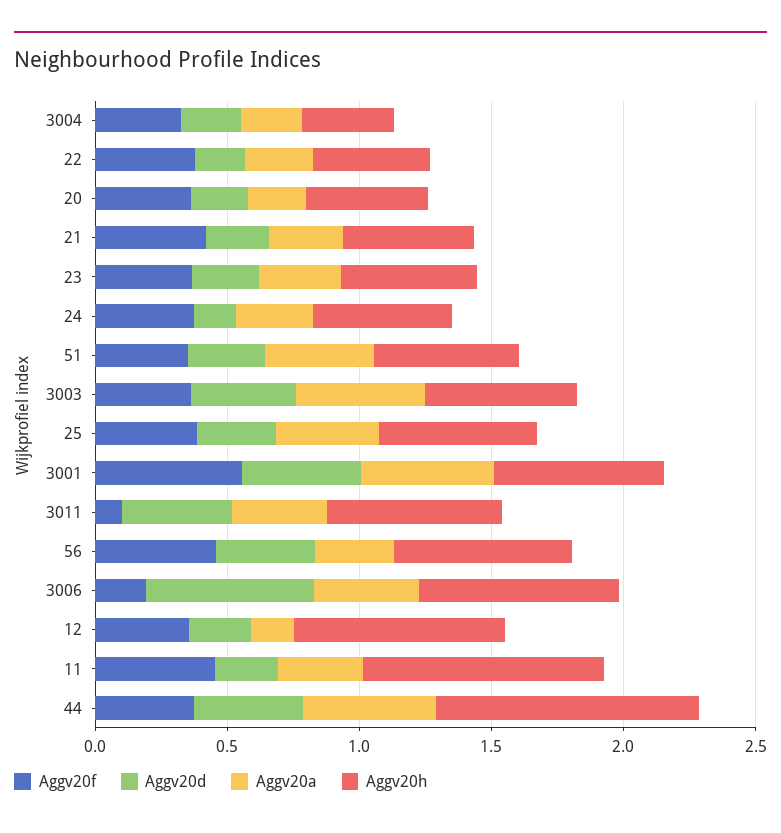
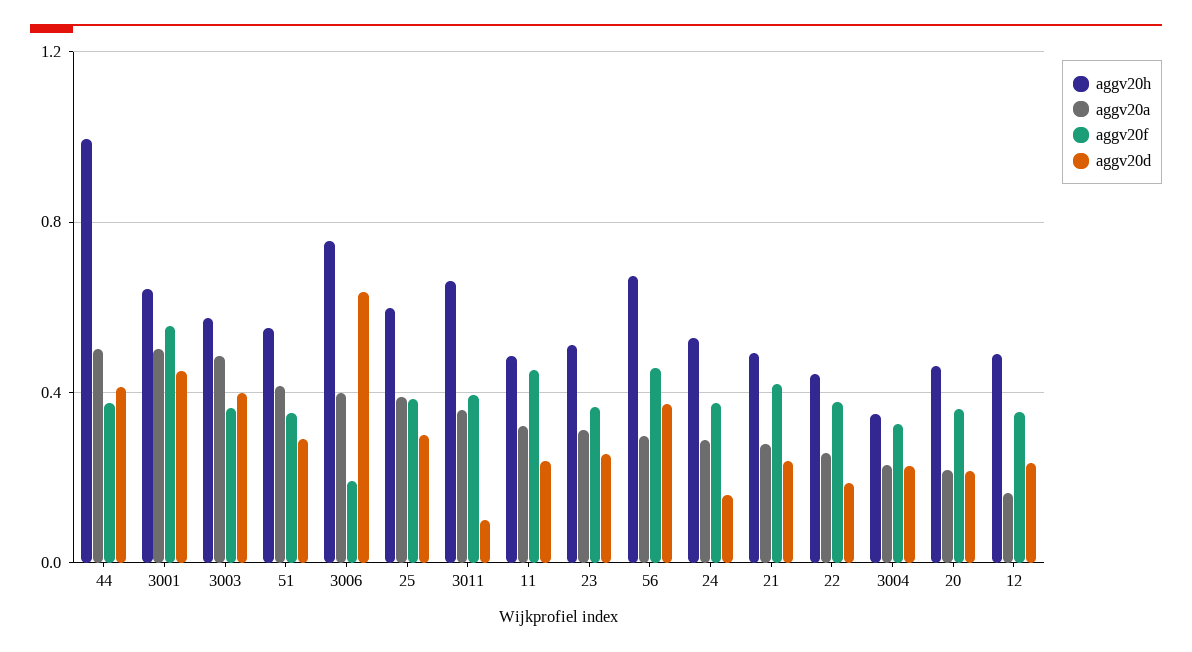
Aggv20f, 3011: 0.1 -> 0.4
Aggv20d, 3011: 0.4 -> 0.1
Aggv20h, 12: 0.8 -> 0.5
Aggv20h, 11: 0.9 -> 0.5

